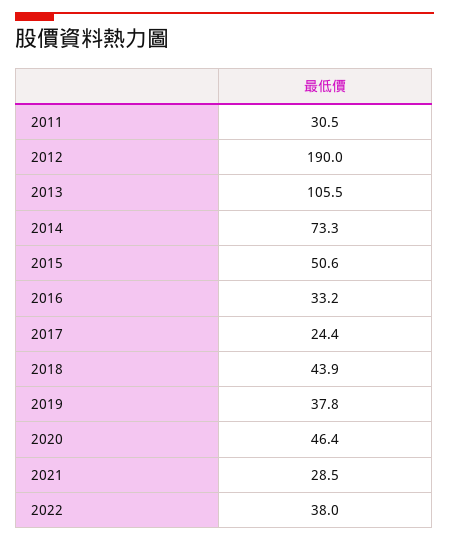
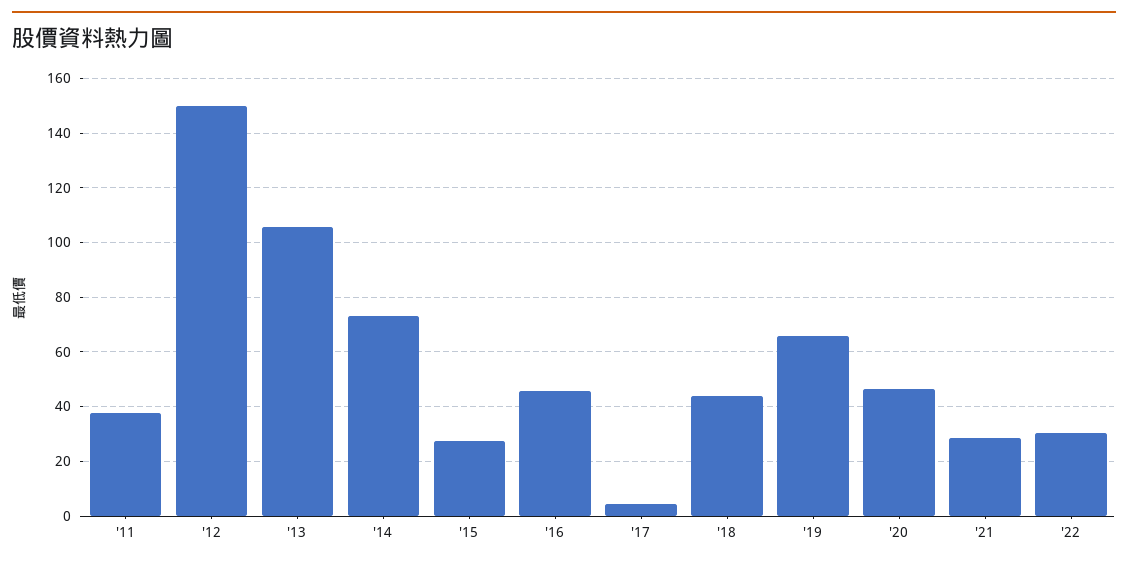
2011: 30.5 -> 37.5
2012: 190 -> 150
2015: 50.6 -> 27.5
2016: 33.2 -> 45
2017: 24.4 -> 5
2019: 37.8 -> 65
2022: 38 -> 30

